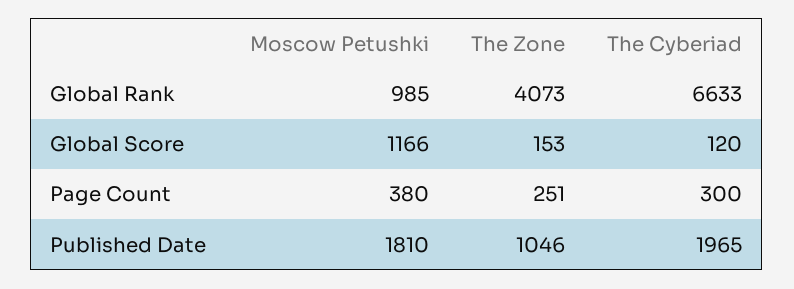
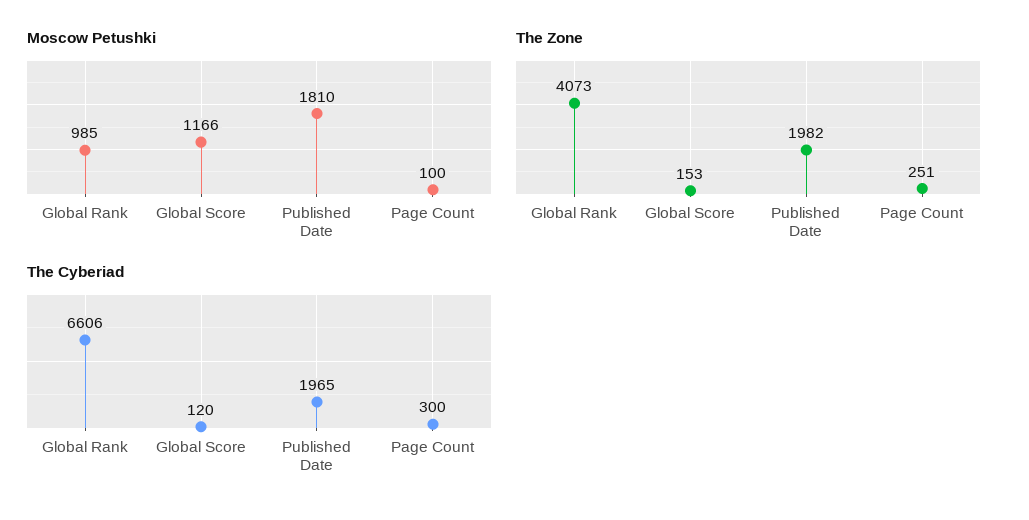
The Cyberiad, Global Rank: 6633 -> 6606
Moscow Petushki, Page Count: 380 -> 100
The Zone, Published Date: 1046 -> 1982

